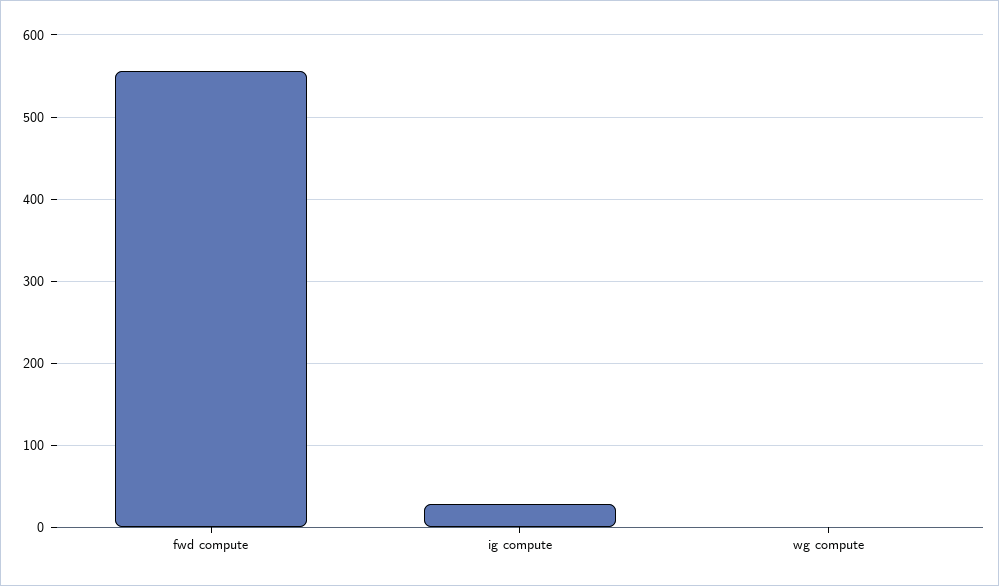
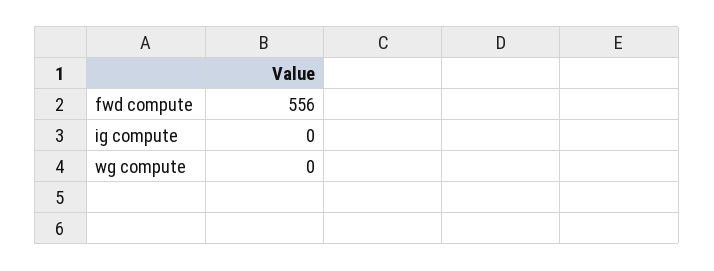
ig compute: 30 -> 0

